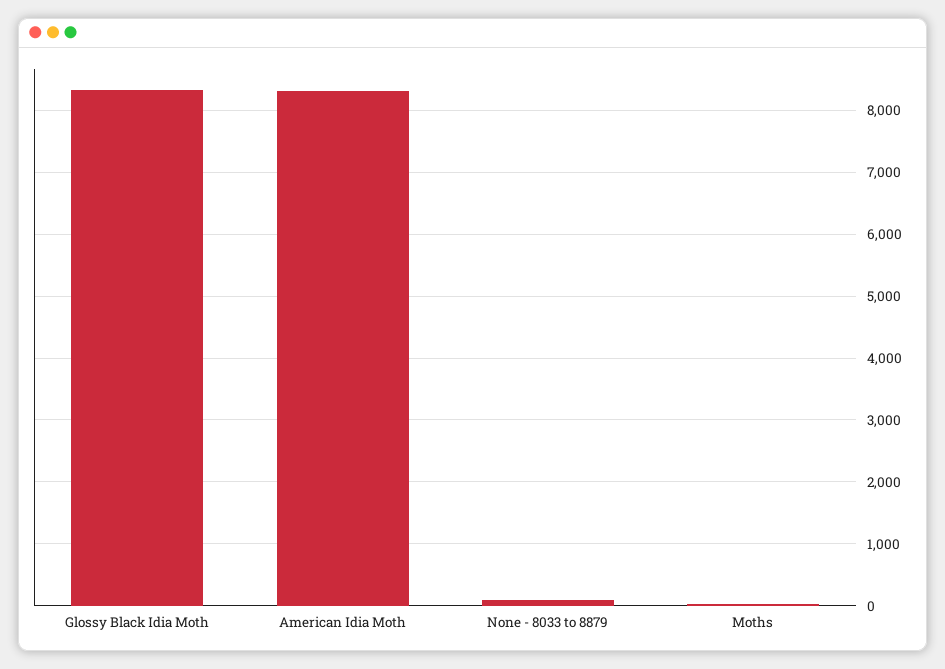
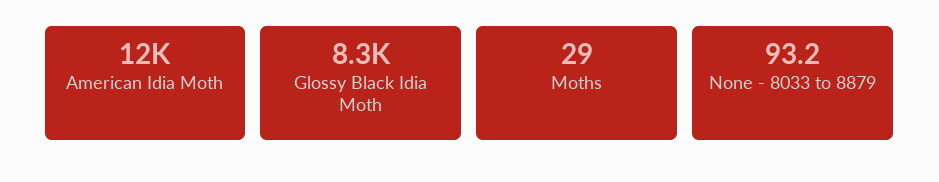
American Idia Moth: 8300 -> 12000

